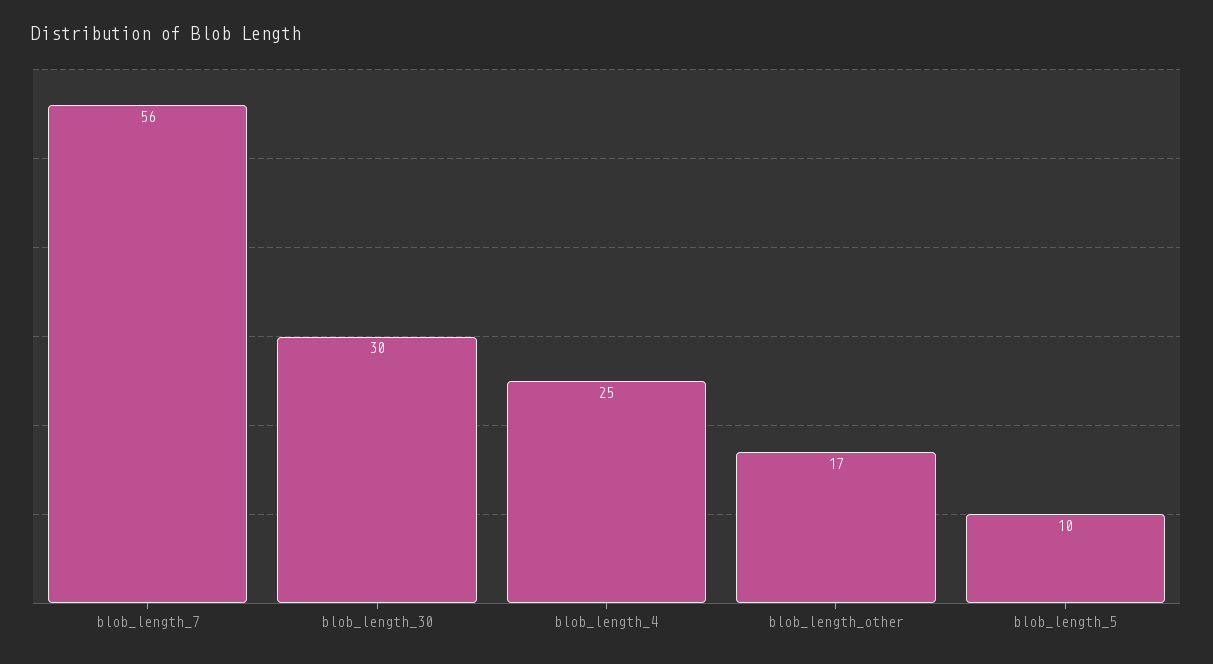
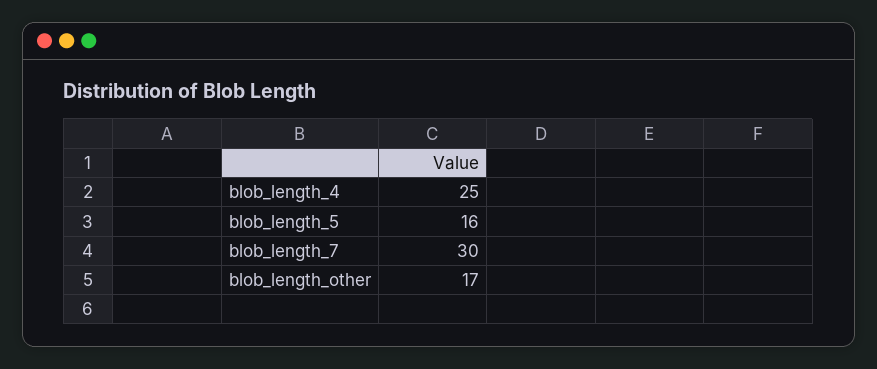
blob_length_7: 56 -> 30
blob_length_30: 30 -> none
blob_length_5: 10 -> 16

